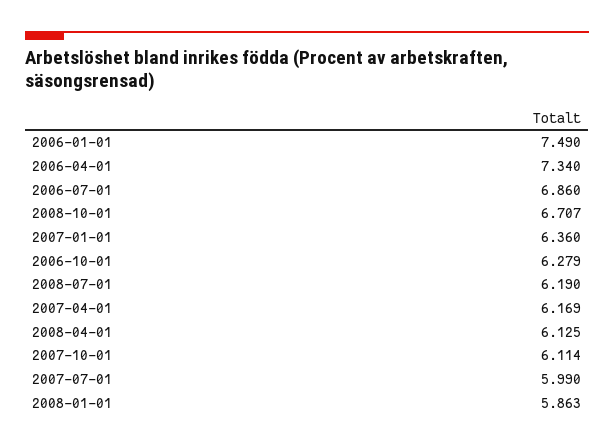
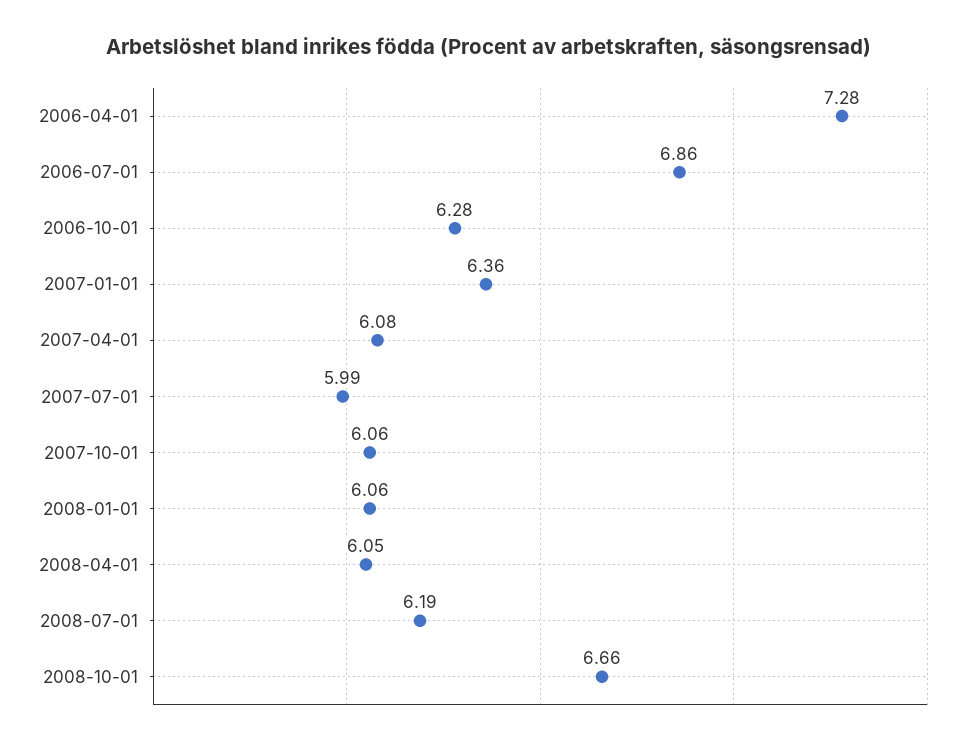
2006-01-01: 7.49 -> none
2006-04-01: 7.34 -> 7.28
2008-10-01: 6.707 -> 6.66
2007-04-01: 6.169 -> 6.08
2008-04-01: 6.125 -> 6.05
2007-10-01: 6.114 -> 6.06
2008-01-01: 5.863 -> 6.06

